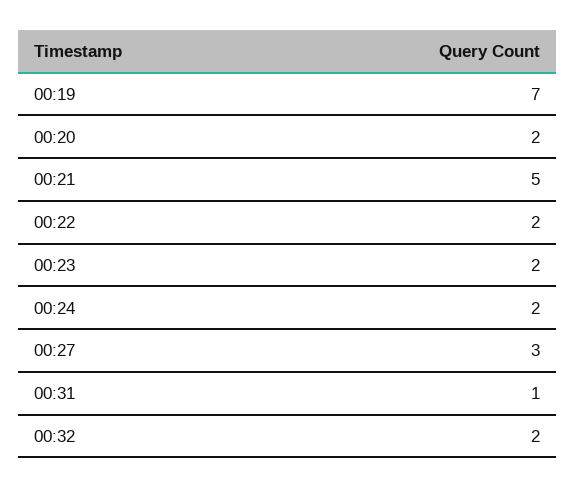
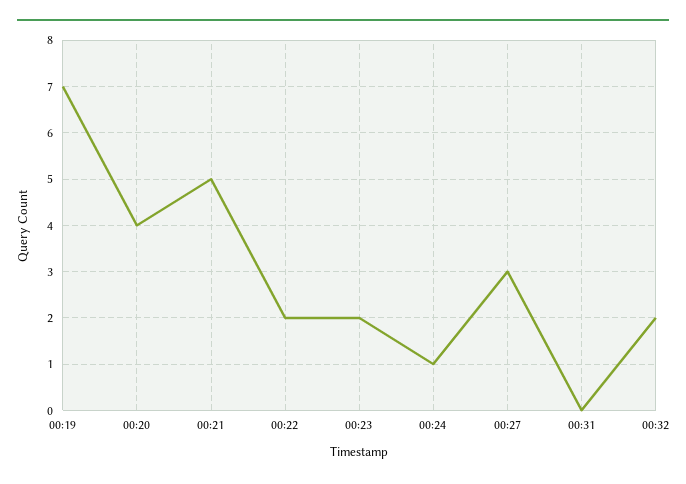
00:20: 2 -> 4
00:24: 2 -> 1
00:31: 1 -> 0

